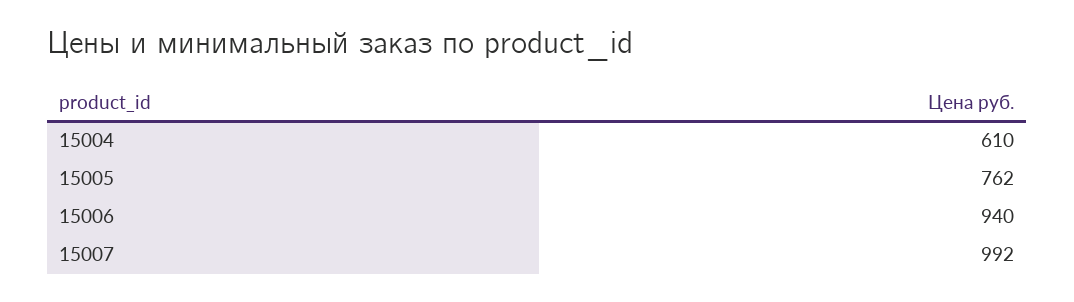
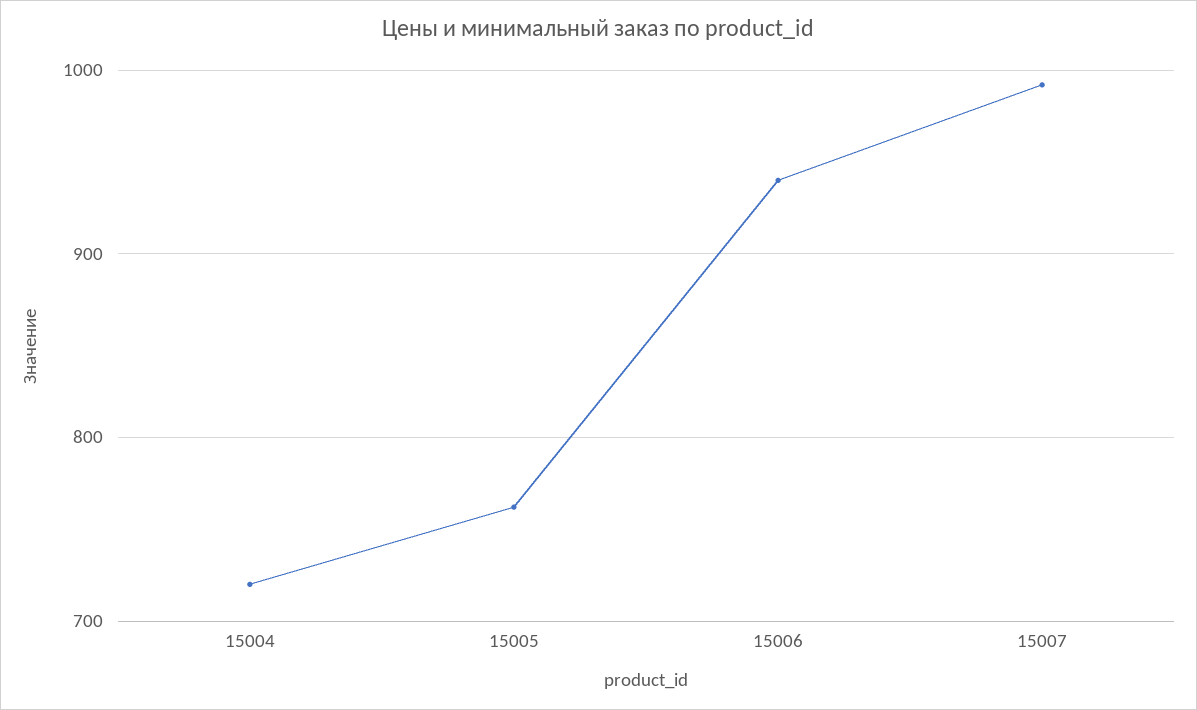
15004: 610 -> 720

